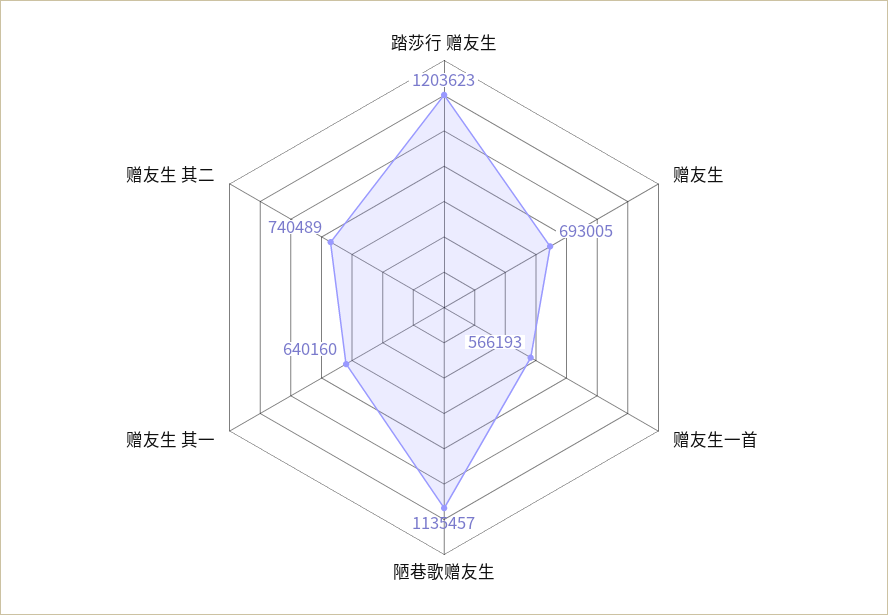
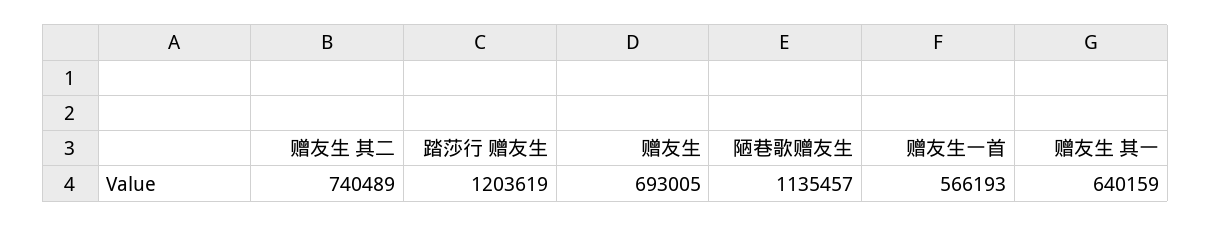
踏莎行 赠友生: 1203623 -> 1203619
赠友生 其一: 640160 -> 640159

